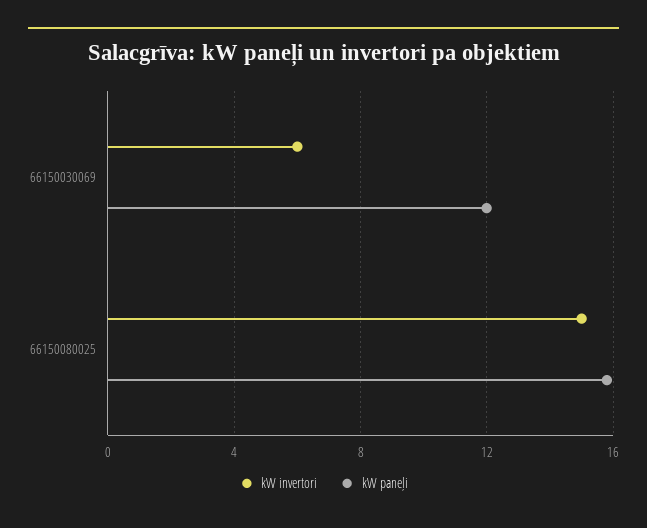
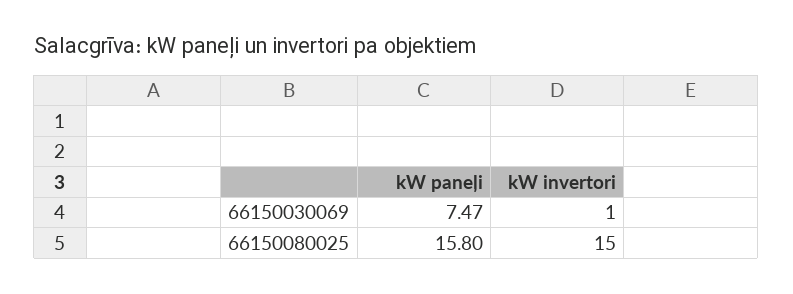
kW invertori, 66150030069: 6 -> 1
kW paneļi, 66150030069: 12 -> 7.47

